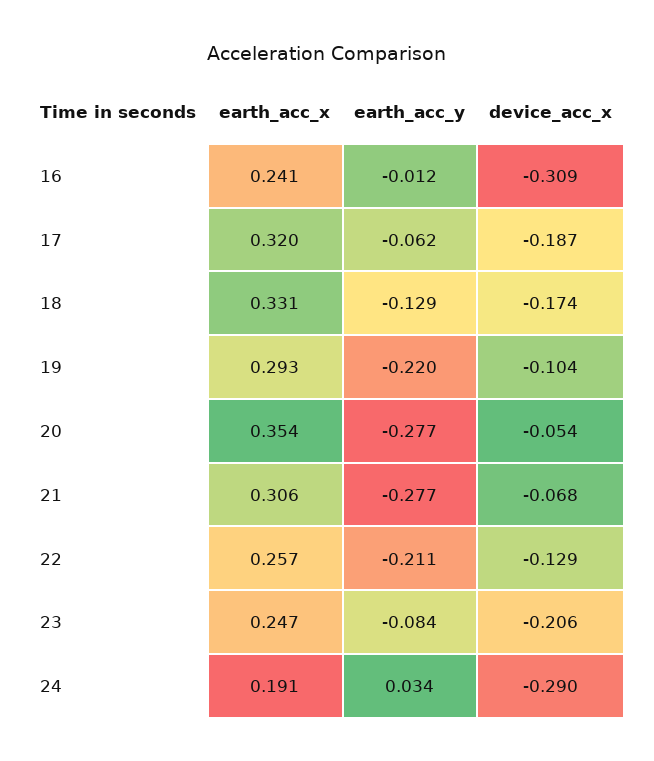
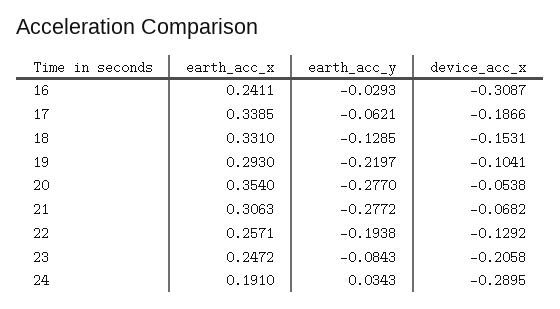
earth_acc_y, 16: -0.012 -> -0.0293
earth_acc_x, 17: 0.32 -> 0.3385
device_acc_x, 18: -0.174 -> -0.1531
earth_acc_y, 22: -0.211 -> -0.1938

